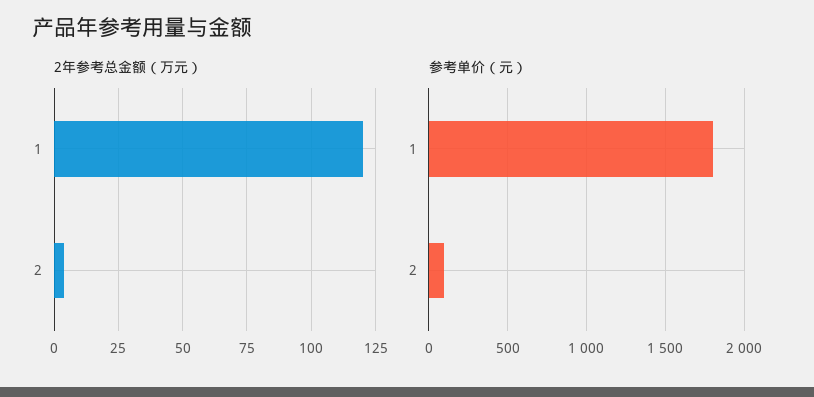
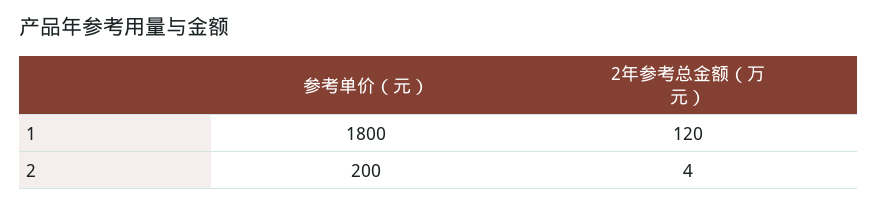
参考单价（元）, 2: 100 -> 200

